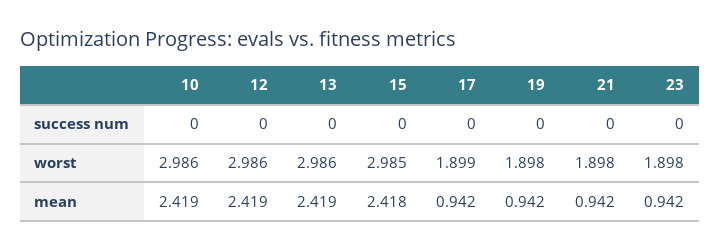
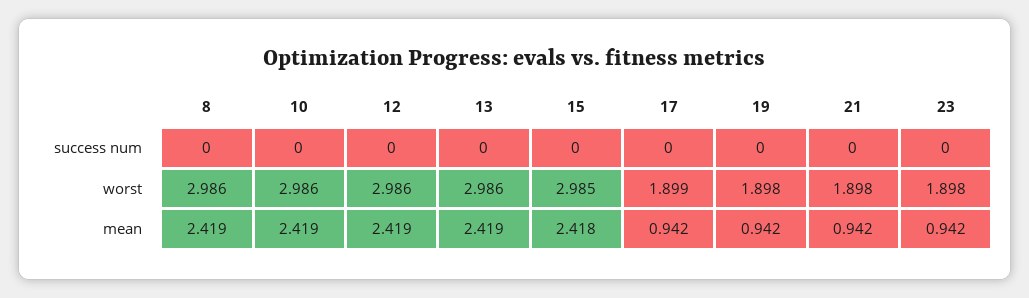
8, success num: none -> 0
8, worst: none -> 2.986
8, mean: none -> 2.419

